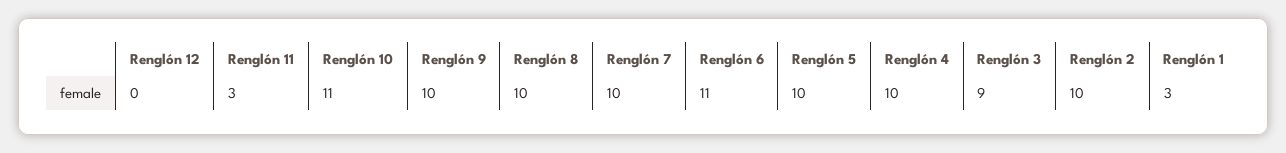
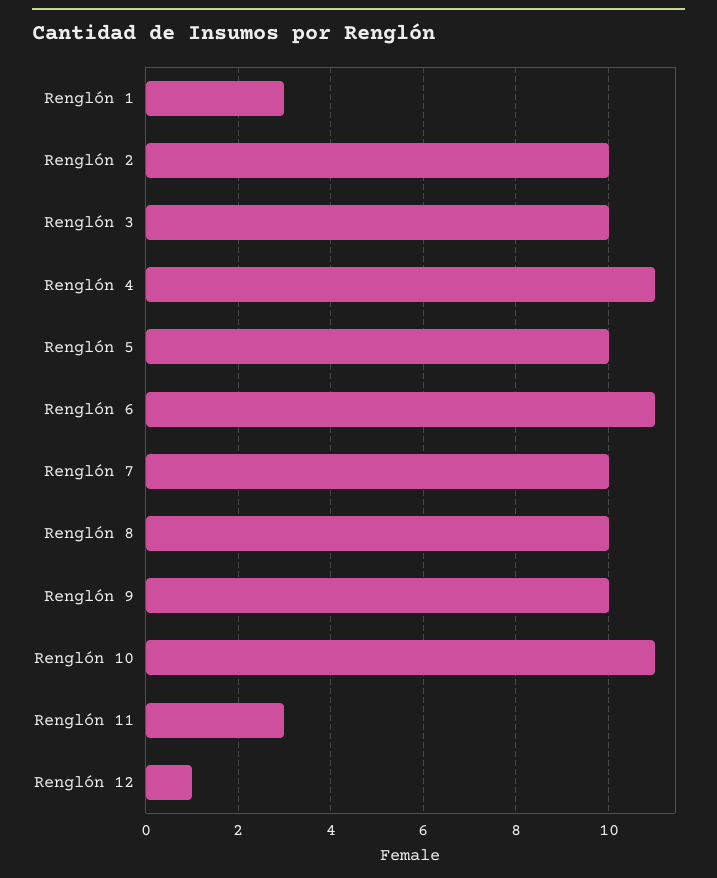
Renglón 12: 0 -> 1
Renglón 4: 10 -> 11
Renglón 3: 9 -> 10

